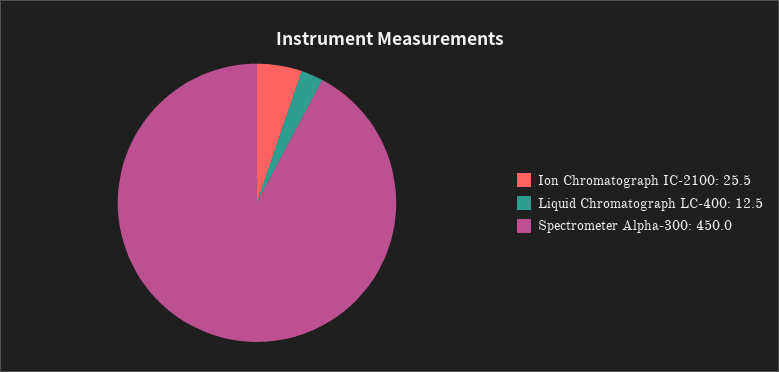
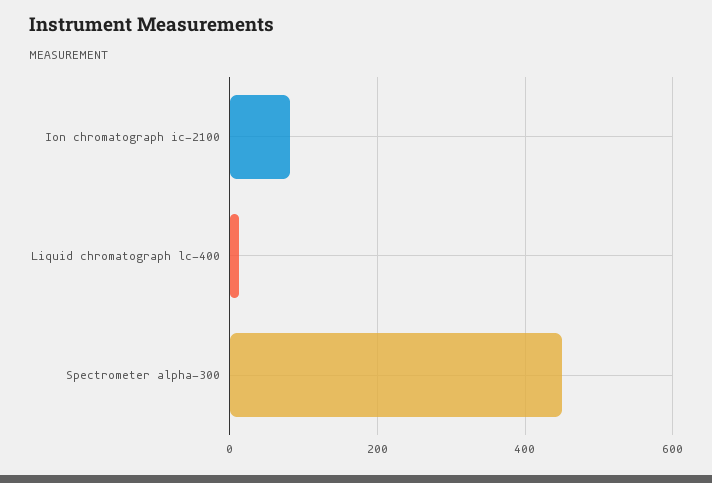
Ion Chromatograph IC-2100: 25.5 -> 80

